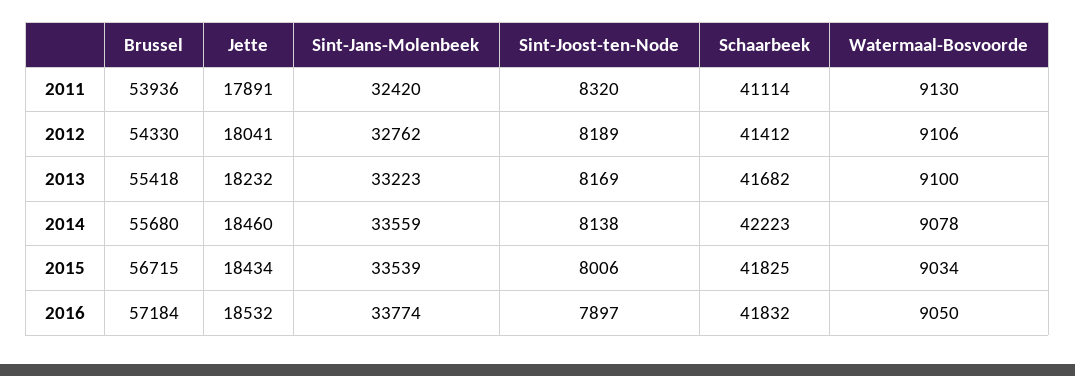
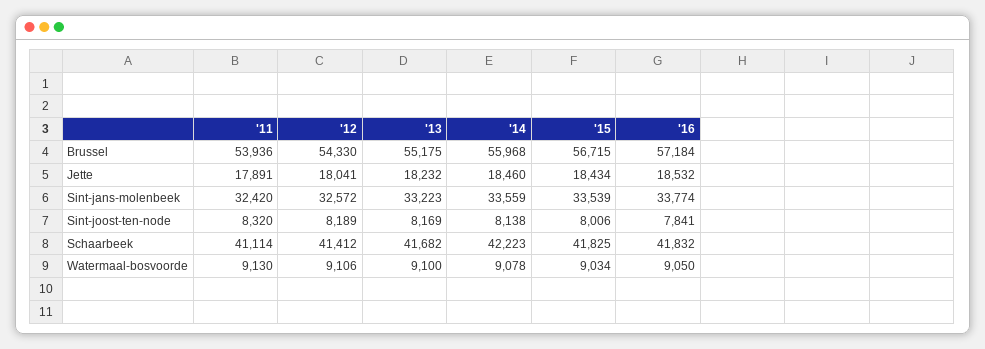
Sint-Jans-Molenbeek, 2012: 32762 -> 32572
Brussel, 2013: 55418 -> 55175
Brussel, 2014: 55680 -> 55968
Sint-Joost-ten-Node, 2016: 7897 -> 7841

